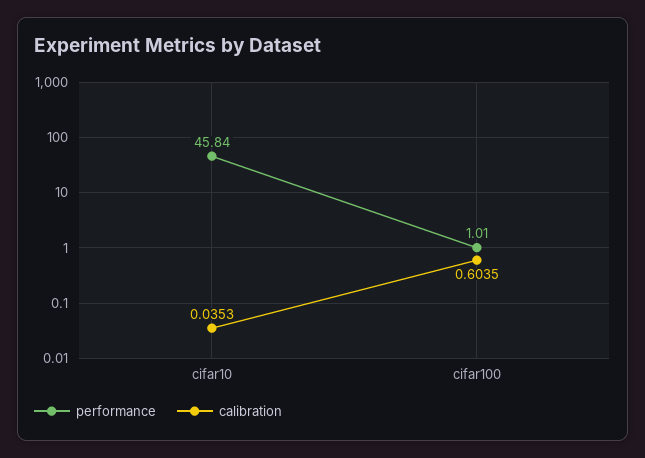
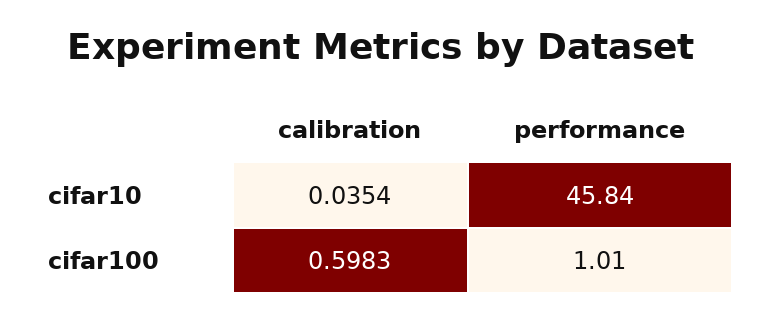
calibration, cifar10: 0.0353 -> 0.0354
calibration, cifar100: 0.6035 -> 0.5983

